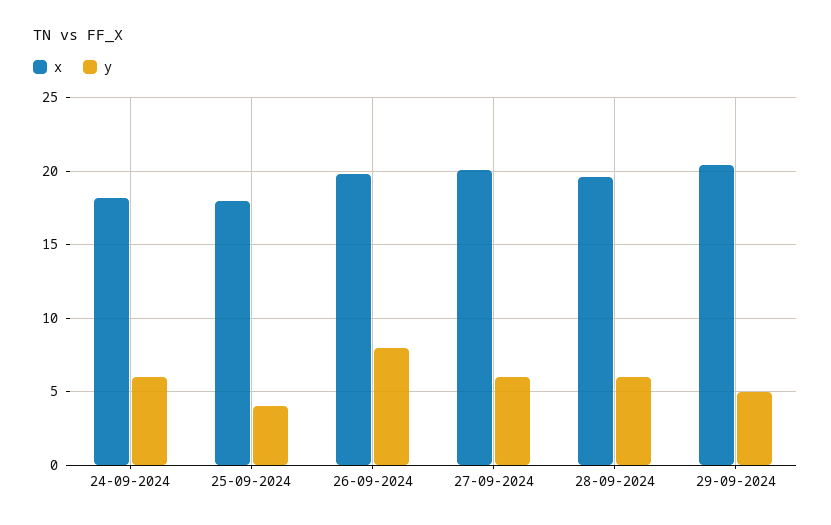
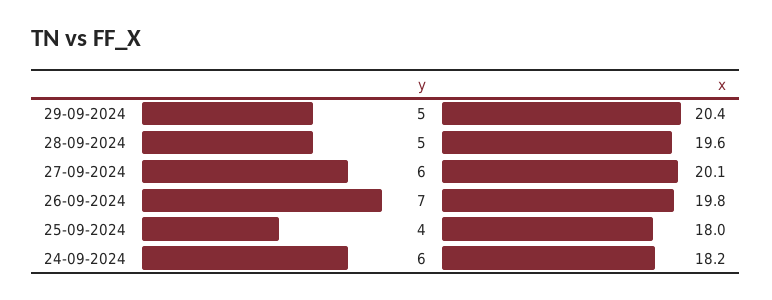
y, 26-09-2024: 8 -> 7
y, 28-09-2024: 6 -> 5

